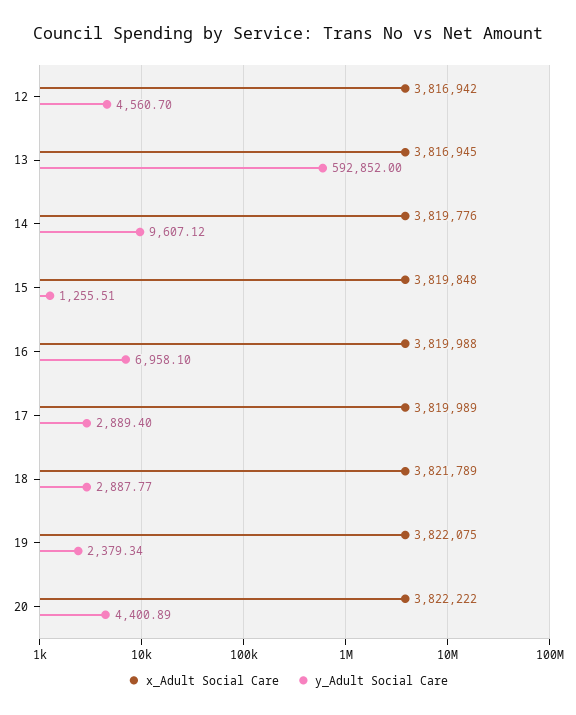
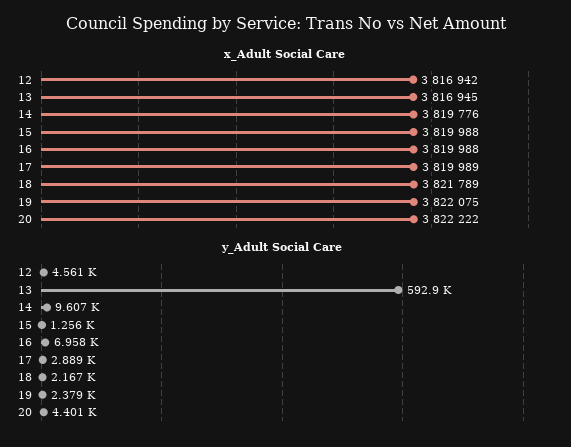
x_Adult Social Care, 15: 3819848 -> 3819988
y_Adult Social Care, 18: 2887.77 -> 2167

